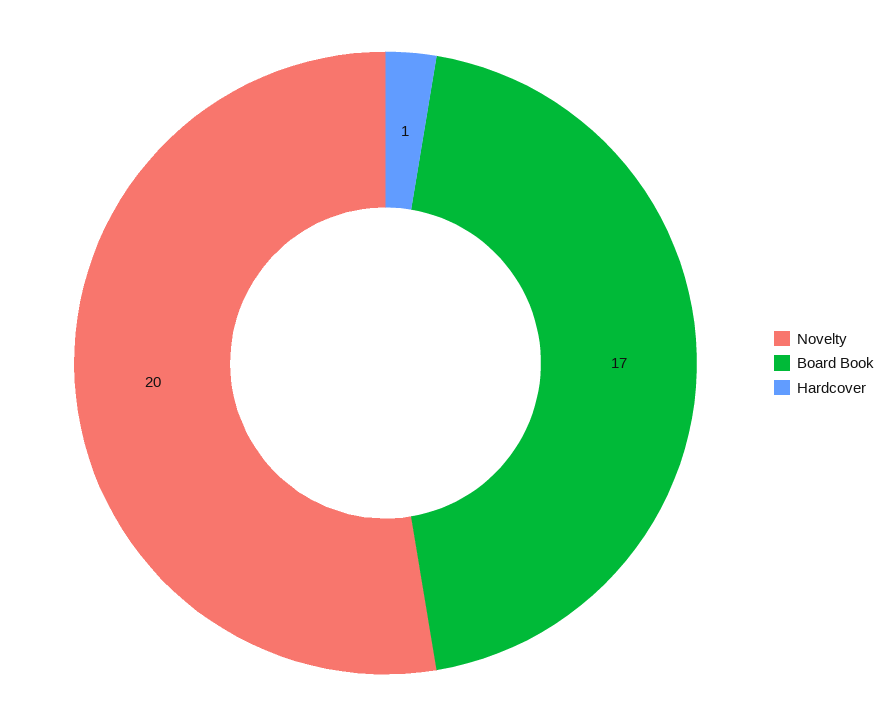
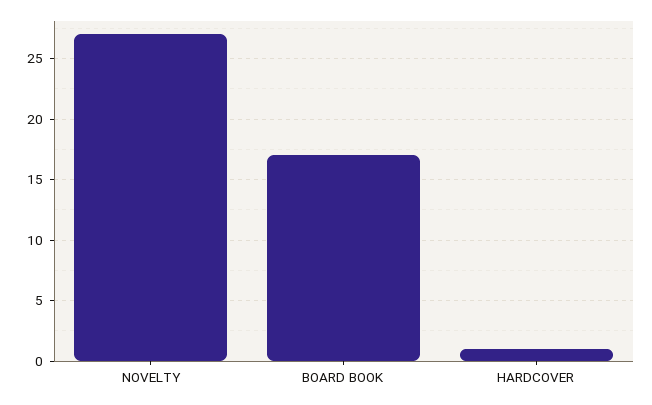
Novelty: 20 -> 27

